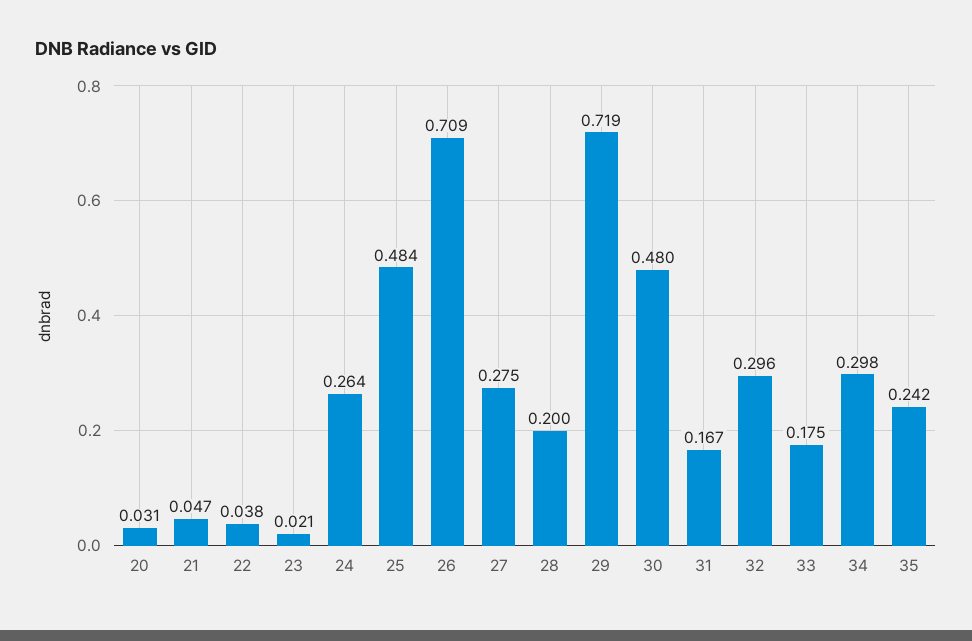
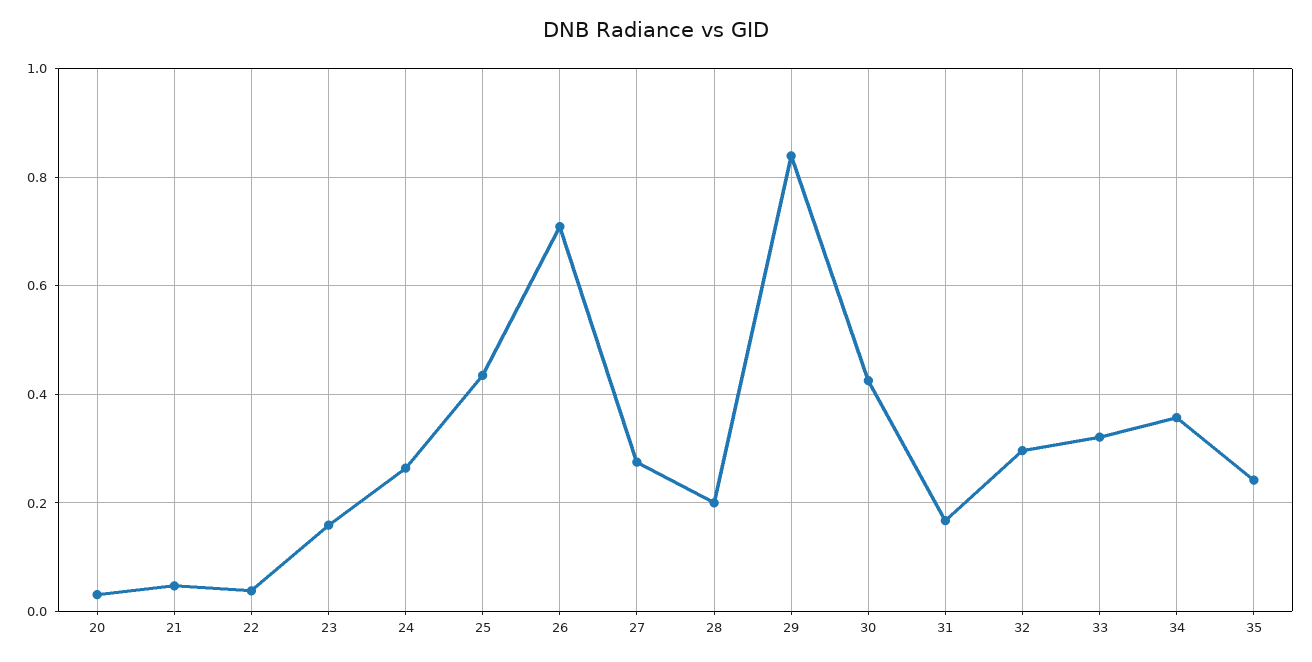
23: 0.021 -> 0.16
25: 0.484 -> 0.44
29: 0.719 -> 0.84
30: 0.48 -> 0.42
33: 0.175 -> 0.32
34: 0.298 -> 0.36

